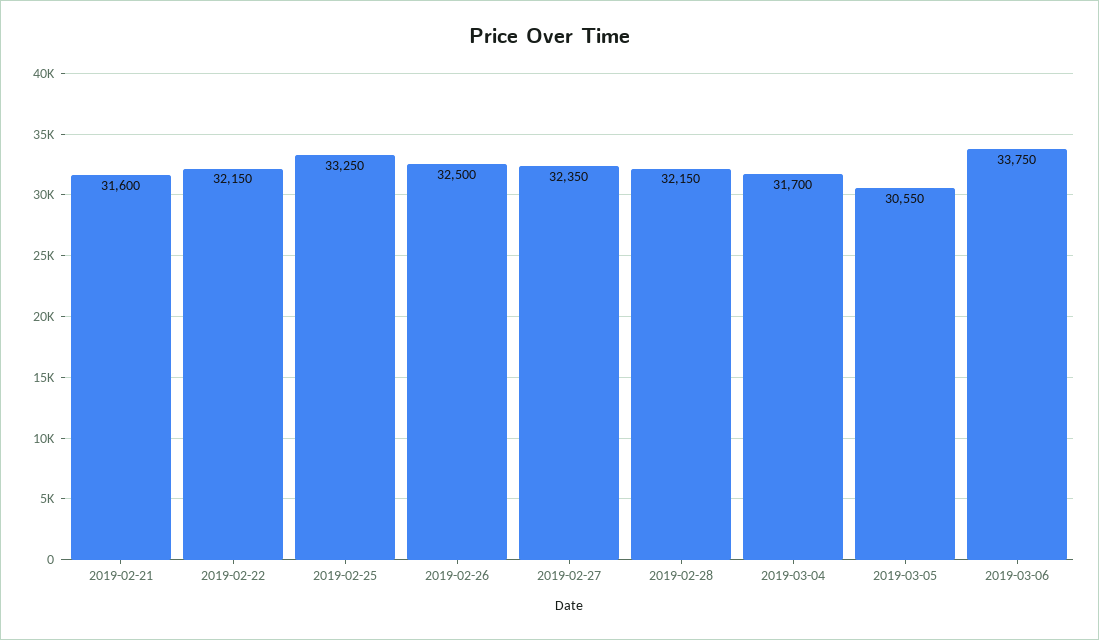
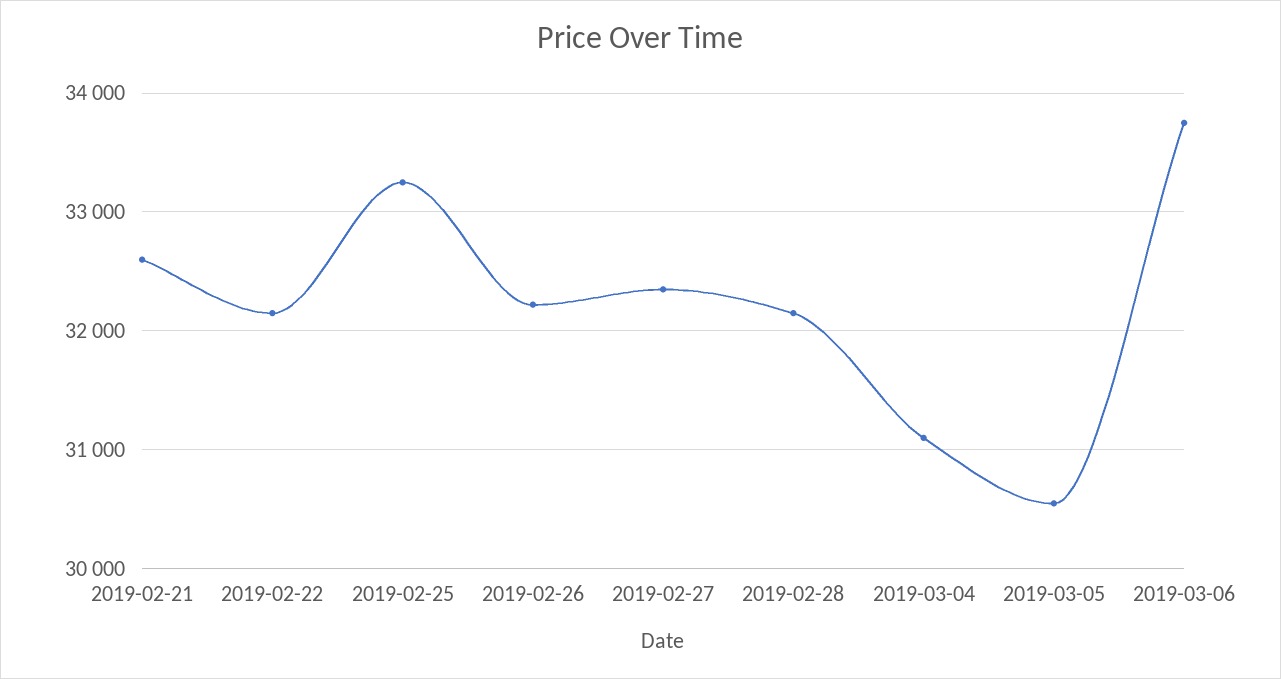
2019-02-21: 31600 -> 32600
2019-02-26: 32500 -> 32200
2019-03-04: 31700 -> 31100

